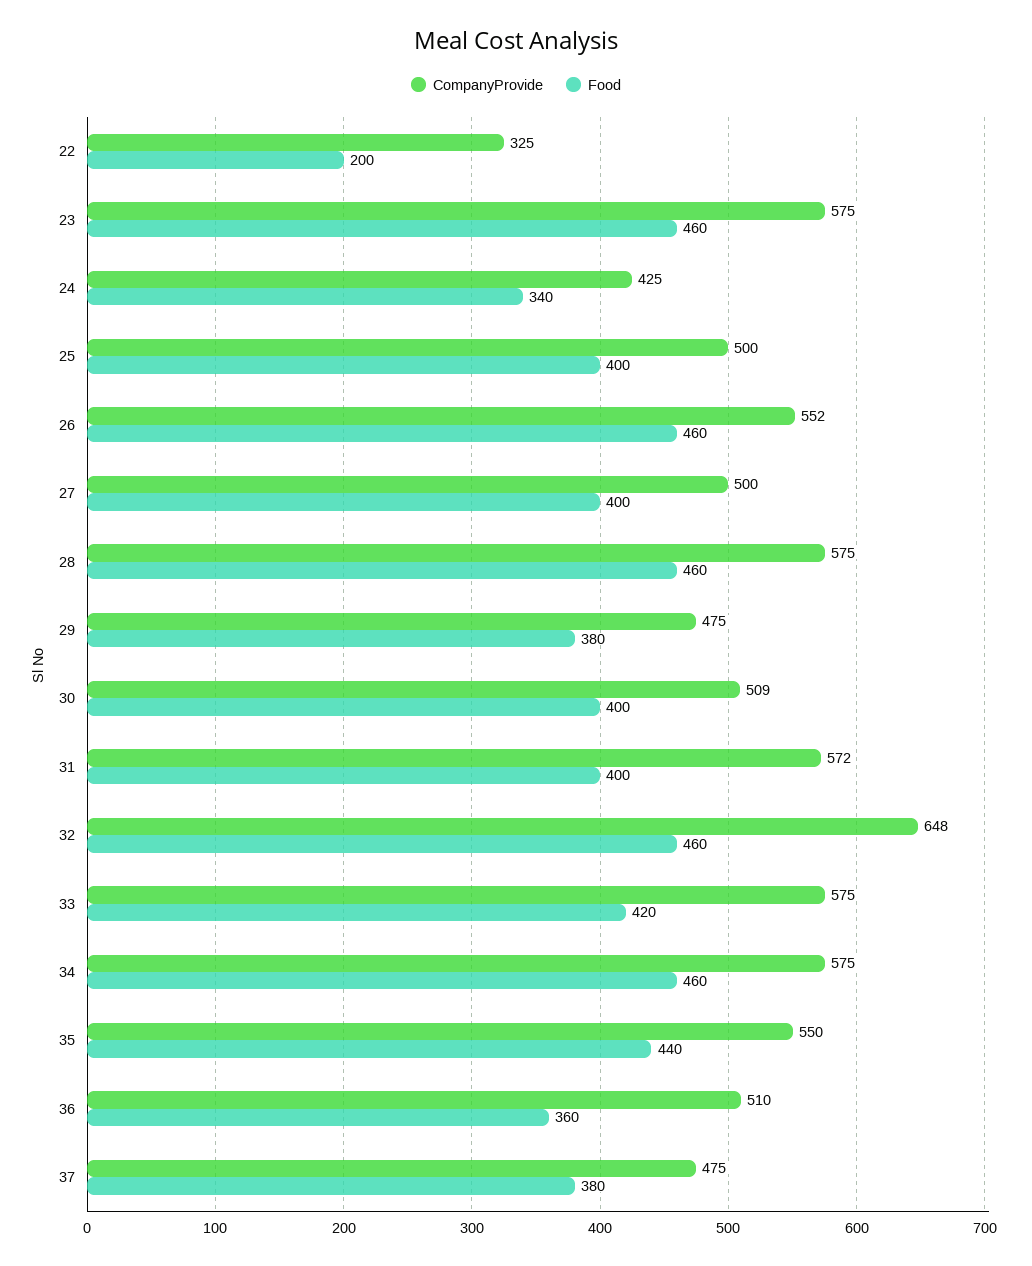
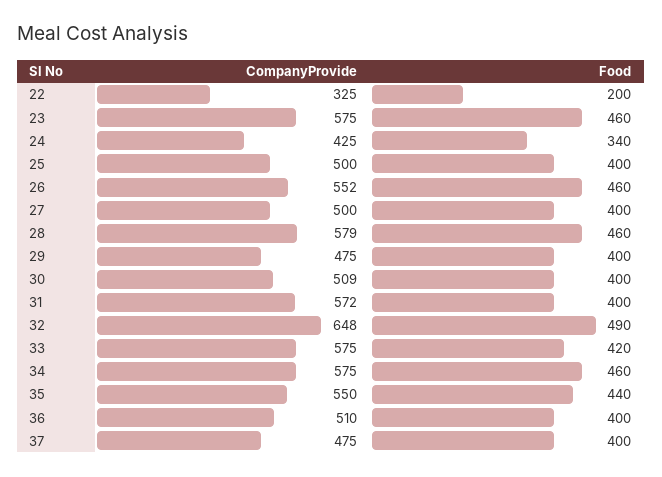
CompanyProvide, 28: 575 -> 579
Food, 29: 380 -> 400
Food, 32: 460 -> 490
Food, 36: 360 -> 400
Food, 37: 380 -> 400

